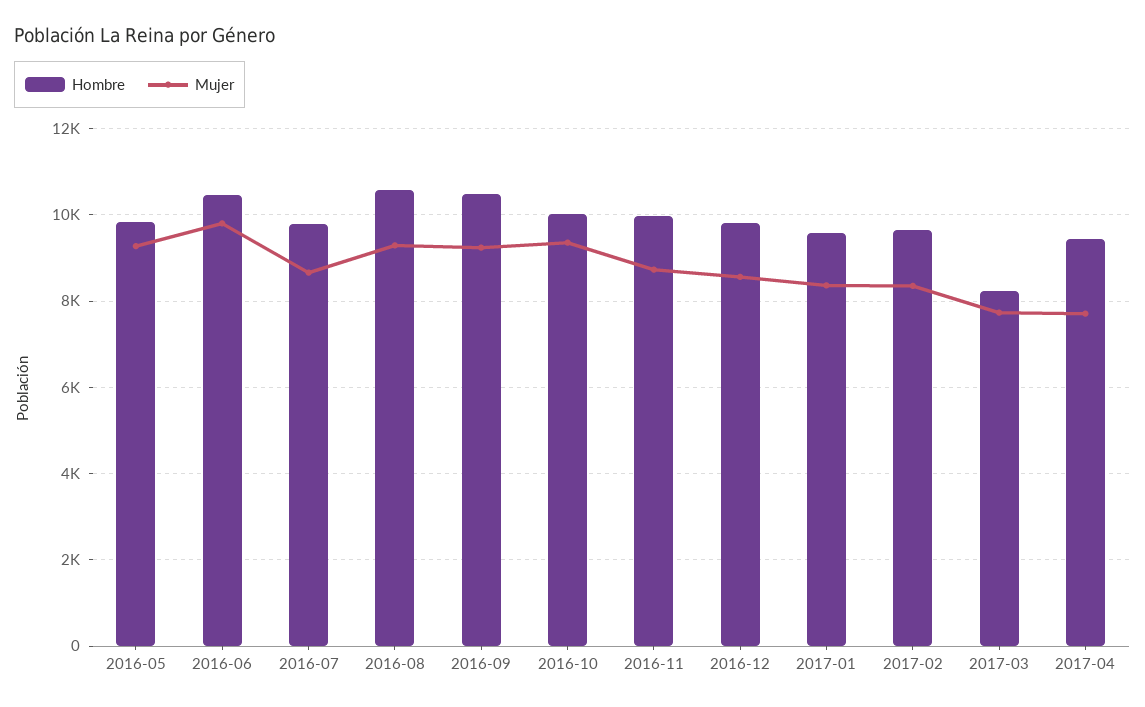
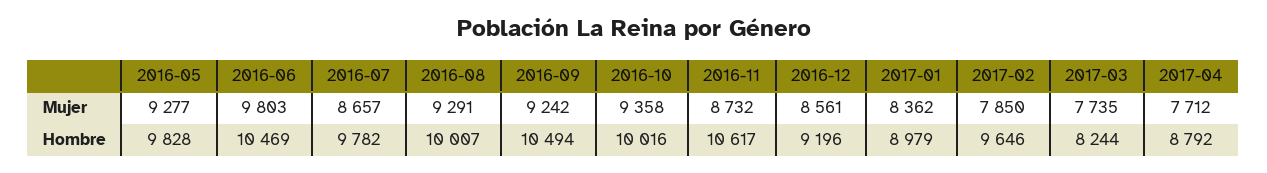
Hombre, 2016-08: 10600 -> 10007
Hombre, 2016-11: 10000 -> 10617
Hombre, 2016-12: 9800 -> 9196
Hombre, 2017-01: 9600 -> 8979
Mujer, 2017-02: 8400 -> 7850
Hombre, 2017-04: 9400 -> 8792

